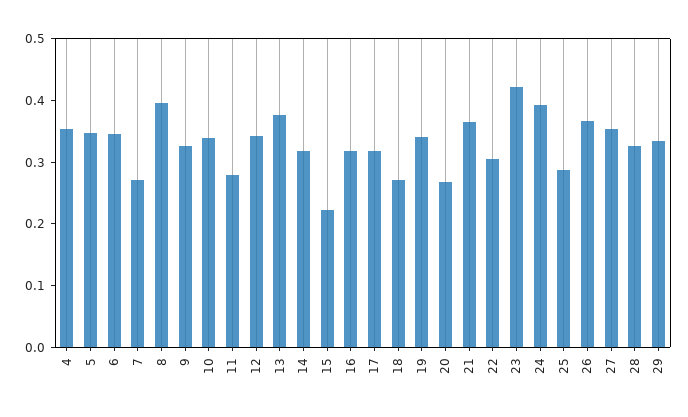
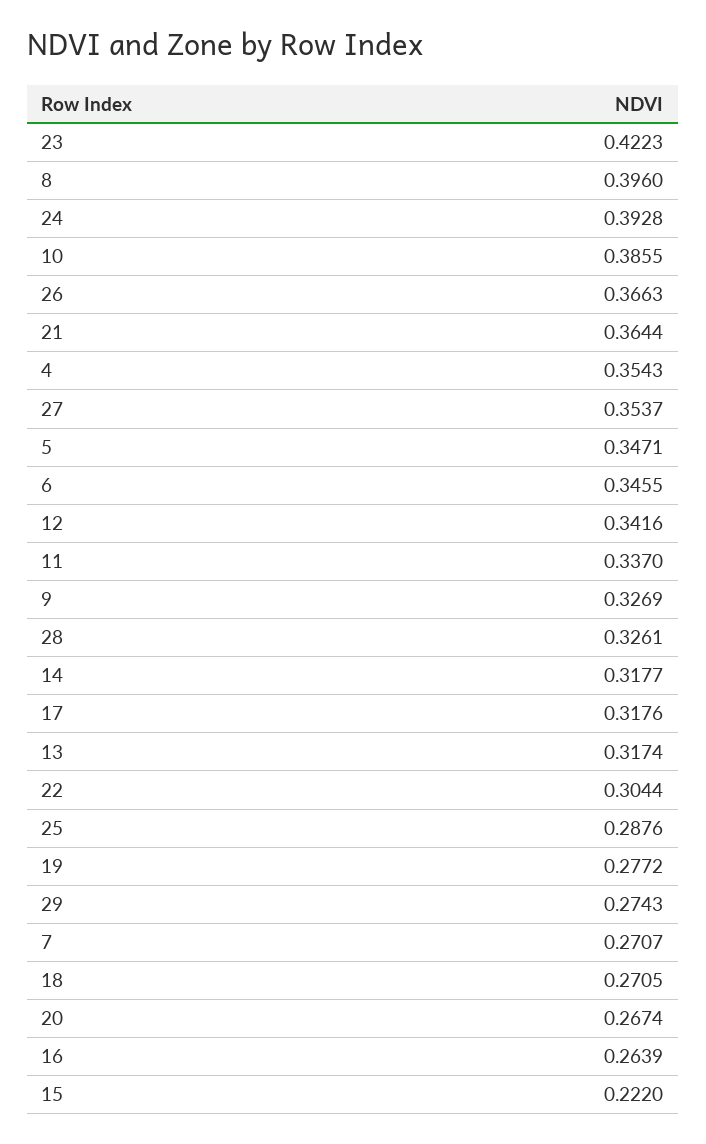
10: 0.34 -> 0.3855
11: 0.28 -> 0.337
13: 0.38 -> 0.3174
16: 0.32 -> 0.2639
19: 0.34 -> 0.2772
29: 0.34 -> 0.2743

